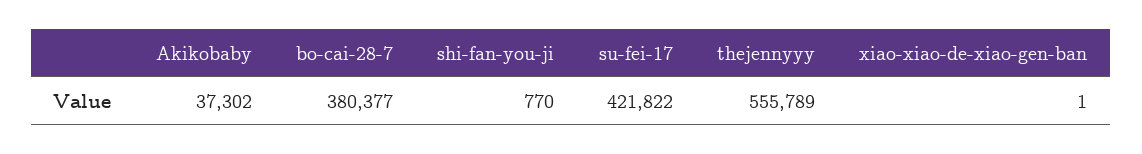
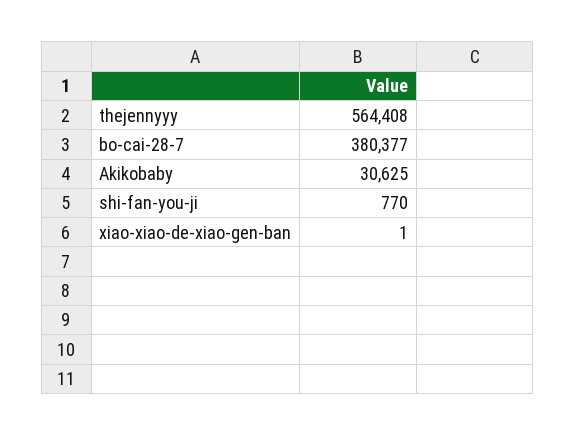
Akikobaby: 37302 -> 30625
su-fei-17: 421822 -> none
thejennyyy: 555789 -> 564408

